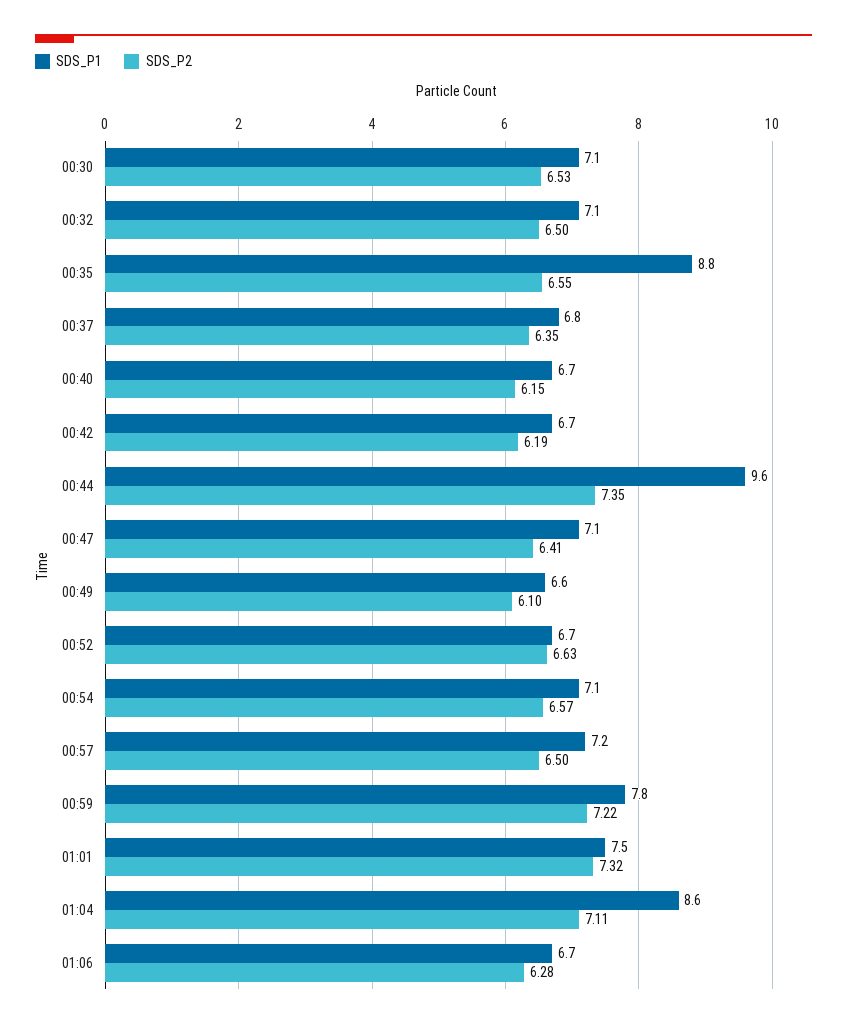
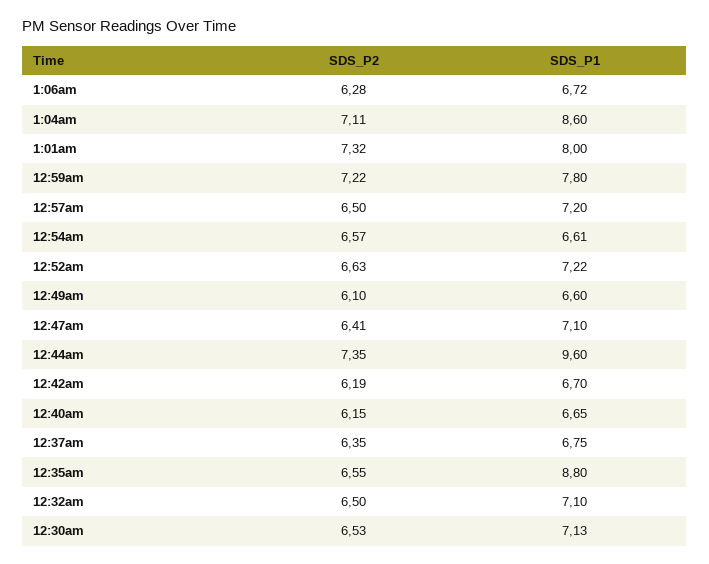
SDS_P1, 00:52: 6.7 -> 7.22
SDS_P1, 00:54: 7.1 -> 6.61
SDS_P1, 01:01: 7.5 -> 8

